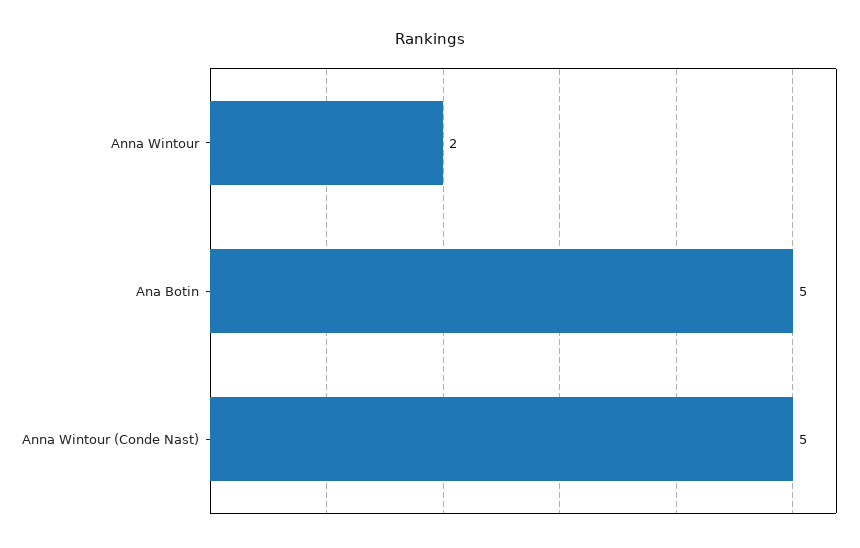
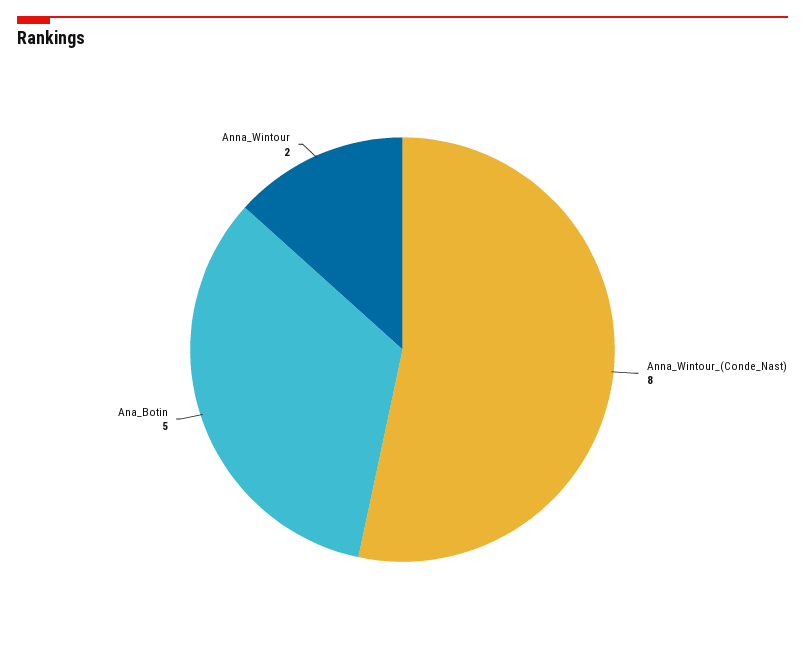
Anna Wintour (Conde Nast): 5 -> 8

